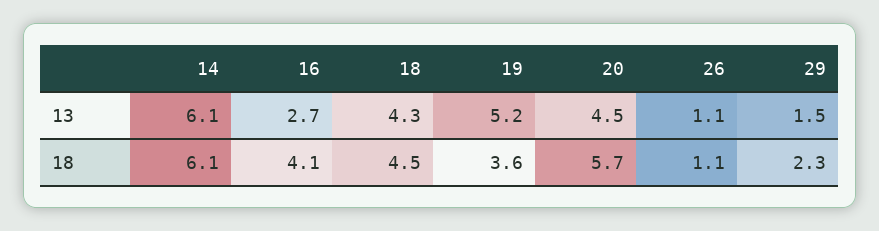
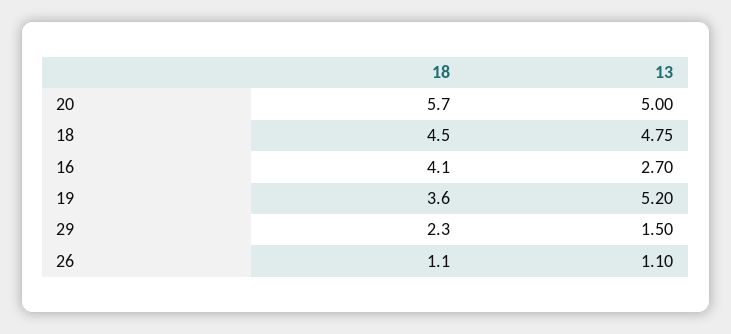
14, 13: 6.1 -> none
18, 13: 4.3 -> 4.75
20, 13: 4.5 -> 5
14, 18: 6.1 -> none

